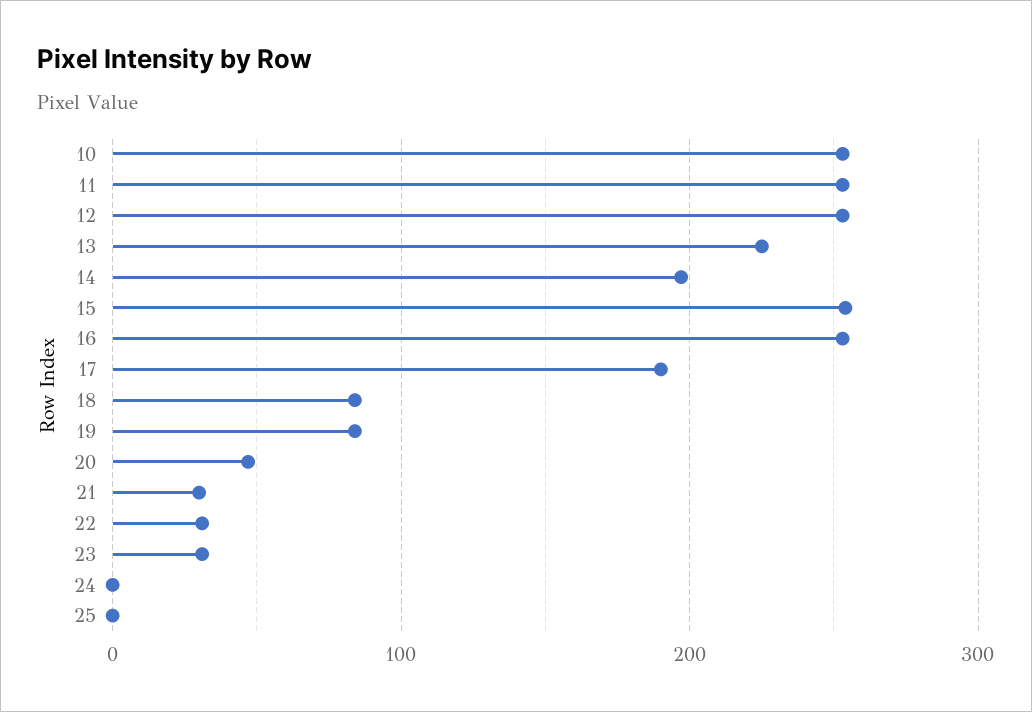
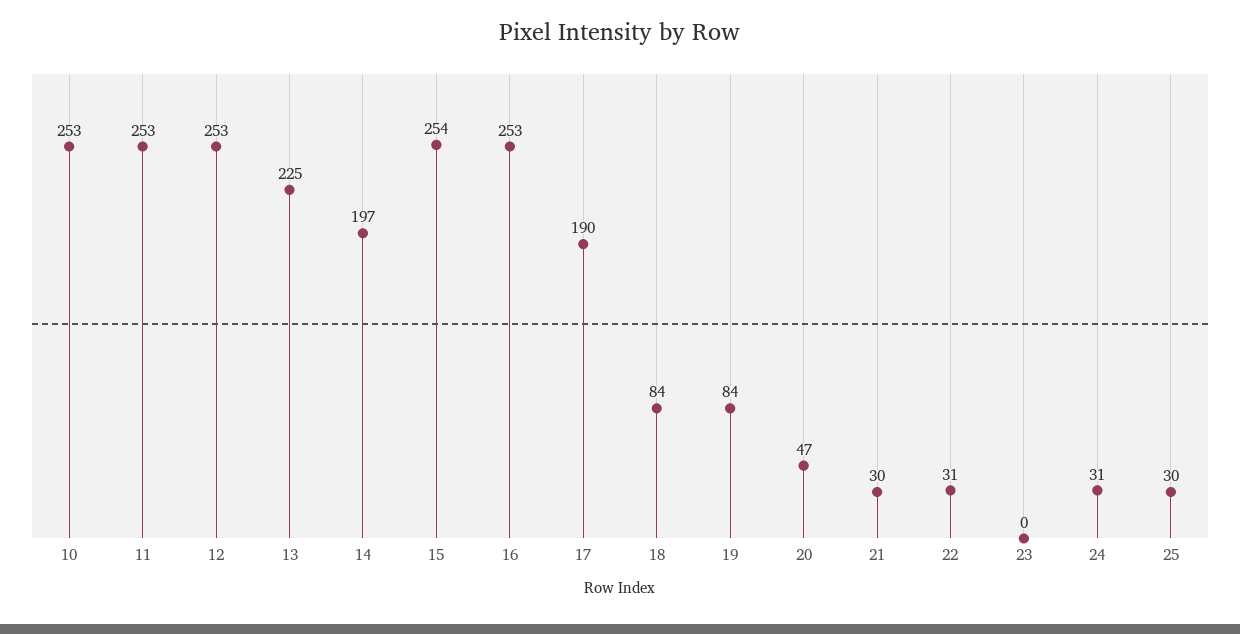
23: 30 -> 0
24: 0 -> 31
25: 0 -> 30

